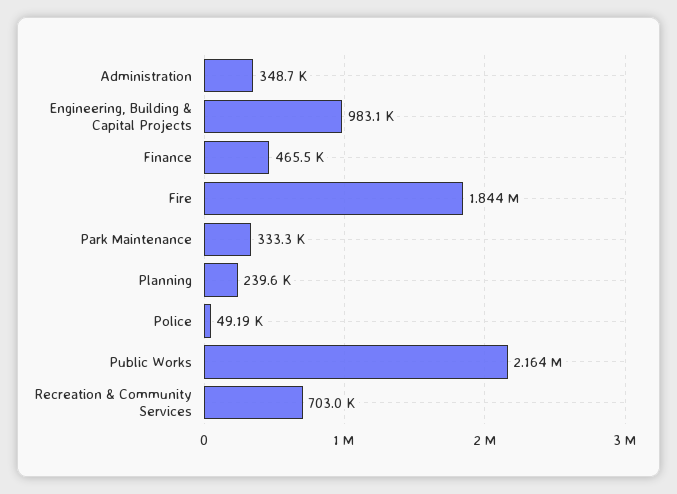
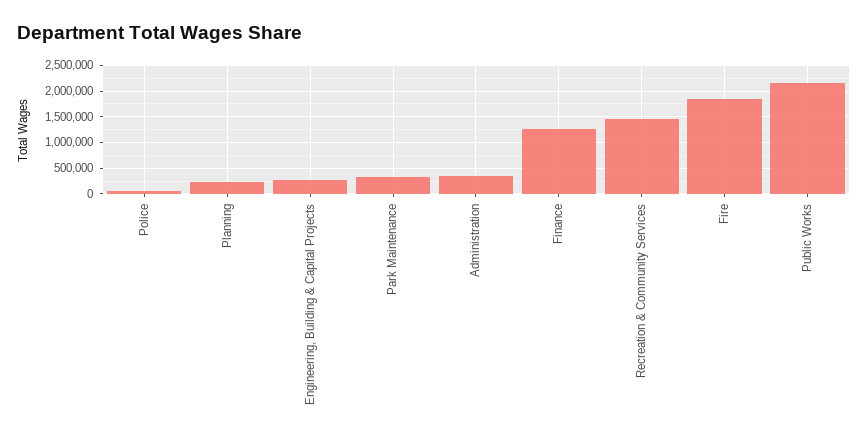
Engineering, Building & Capital Projects: 983100 -> 250000
Finance: 465500 -> 1250000
Recreation & Community Services: 703000 -> 1500000

